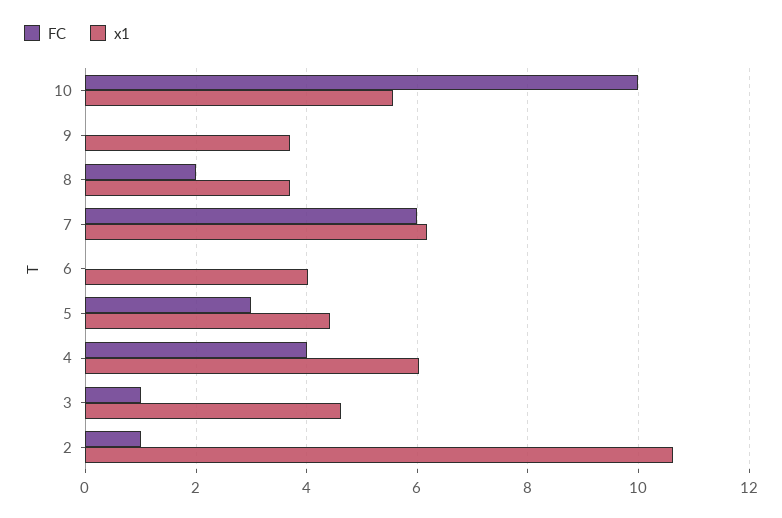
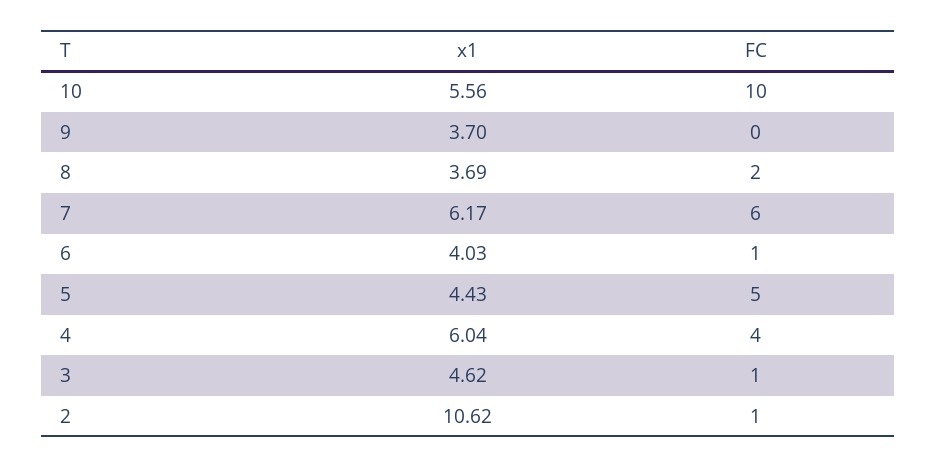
FC, 6: 0 -> 1
FC, 5: 3 -> 5

